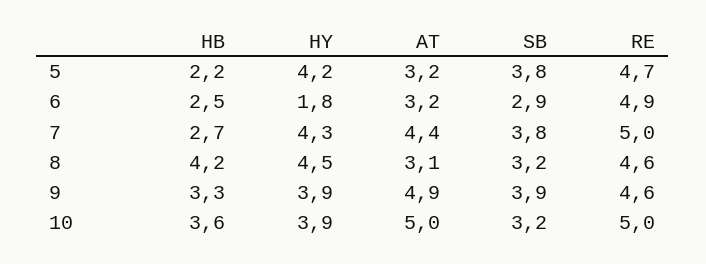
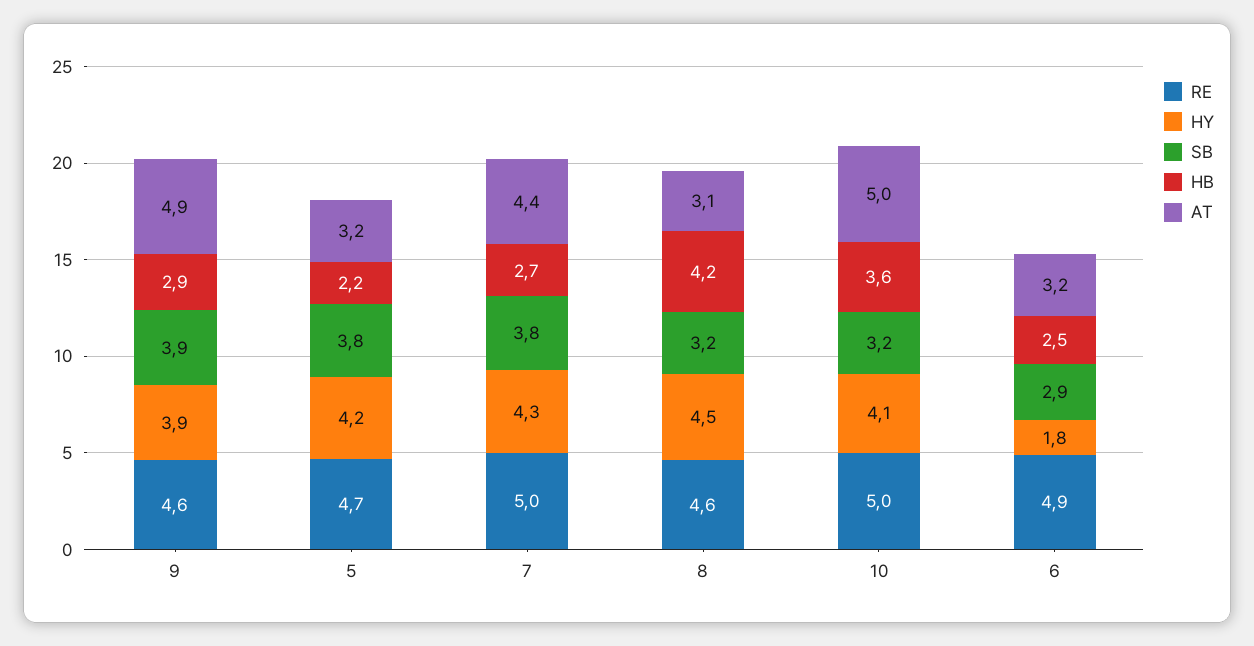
HB, 9: 3.3 -> 2.9
HY, 10: 3.9 -> 4.1

